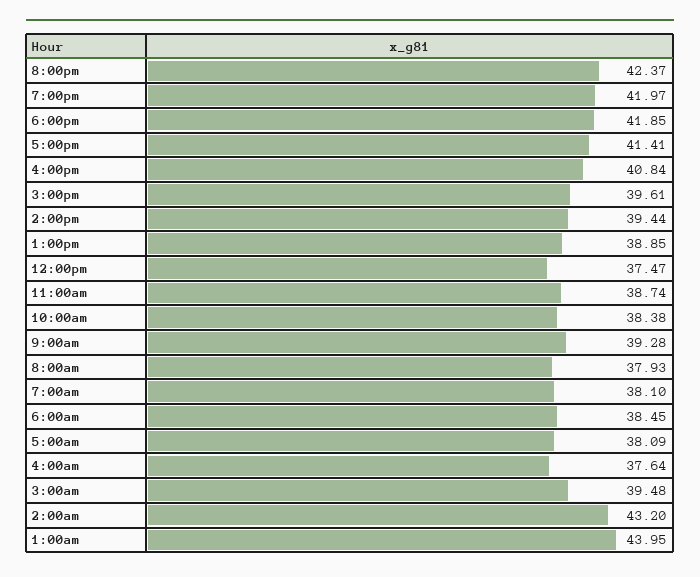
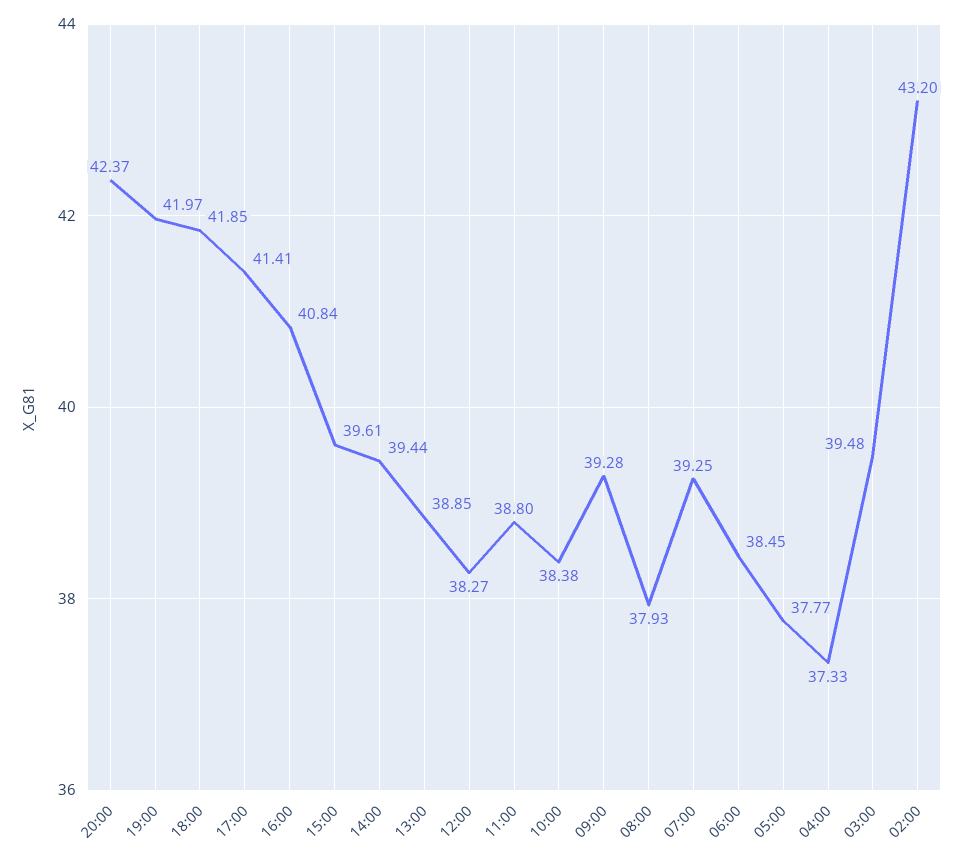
12:00pm: 37.47 -> 38.27
11:00am: 38.74 -> 38.8
7:00am: 38.1 -> 39.25
5:00am: 38.09 -> 37.77
4:00am: 37.64 -> 37.33
1:00am: 43.95 -> none

